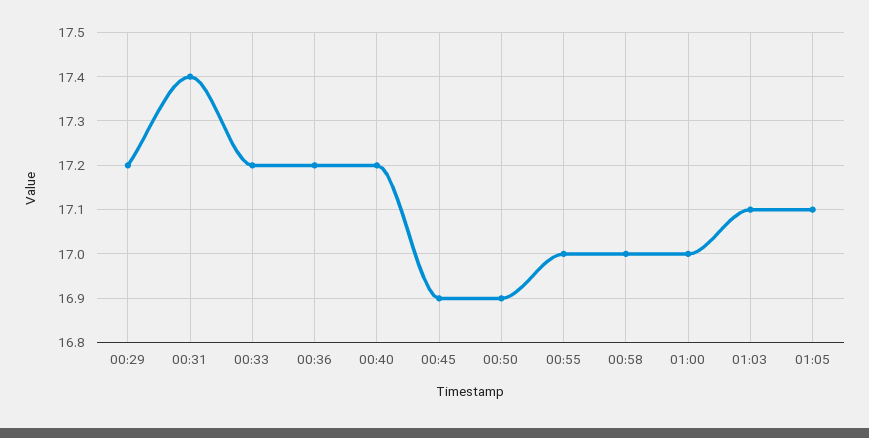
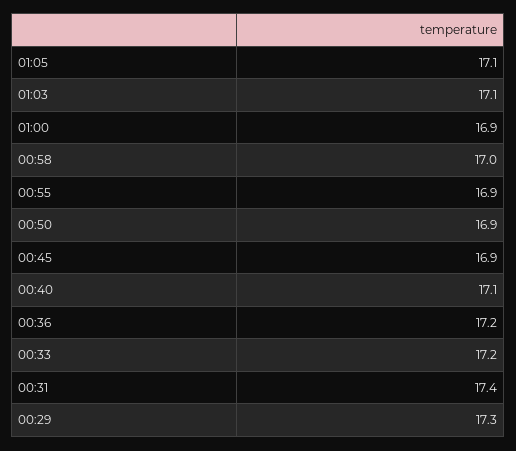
00:29: 17.2 -> 17.3
00:40: 17.2 -> 17.1
00:55: 17 -> 16.9
01:00: 17 -> 16.9

